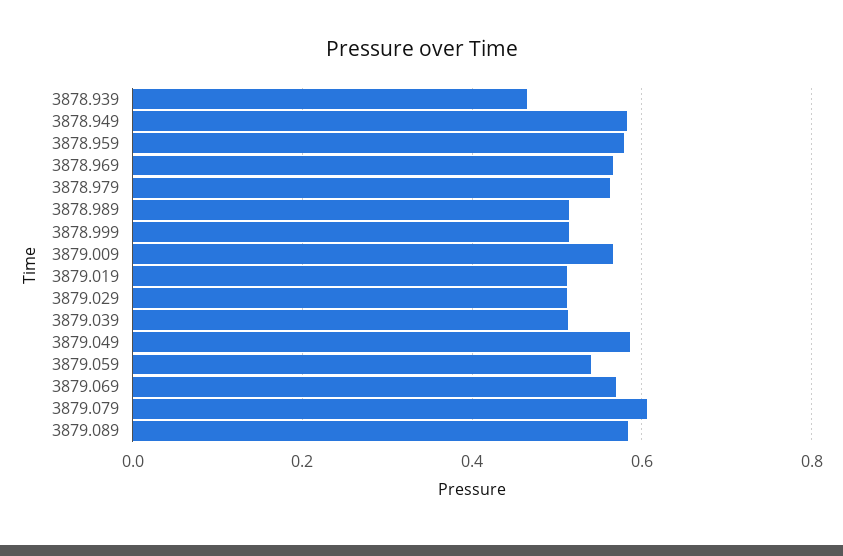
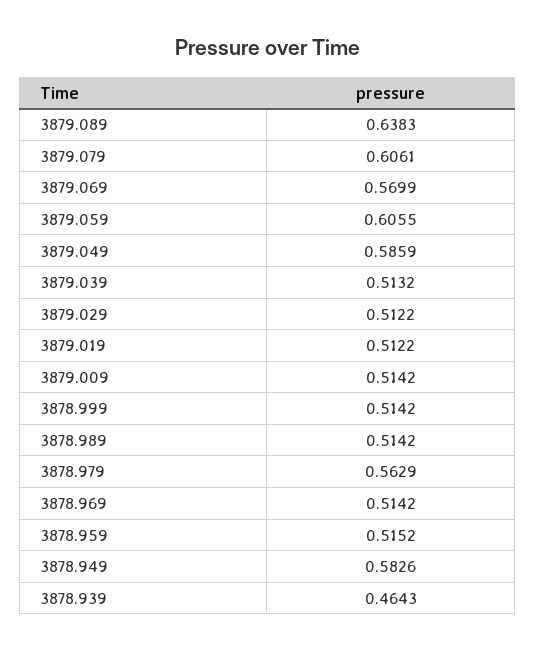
3878.959: 0.58 -> 0.5152
3878.969: 0.56 -> 0.5142
3879.009: 0.56 -> 0.5142
3879.059: 0.54 -> 0.6055
3879.089: 0.58 -> 0.6383

